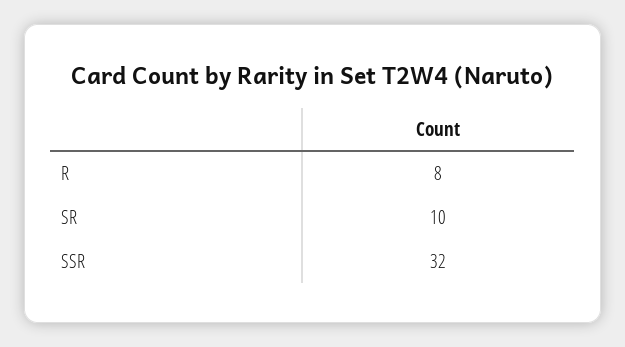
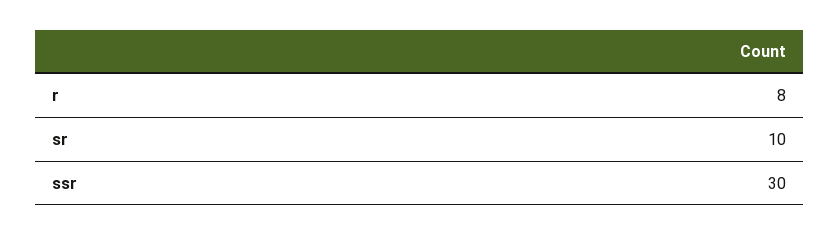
SSR: 32 -> 30

